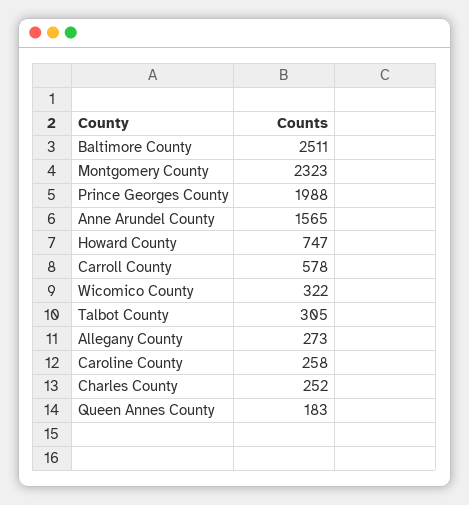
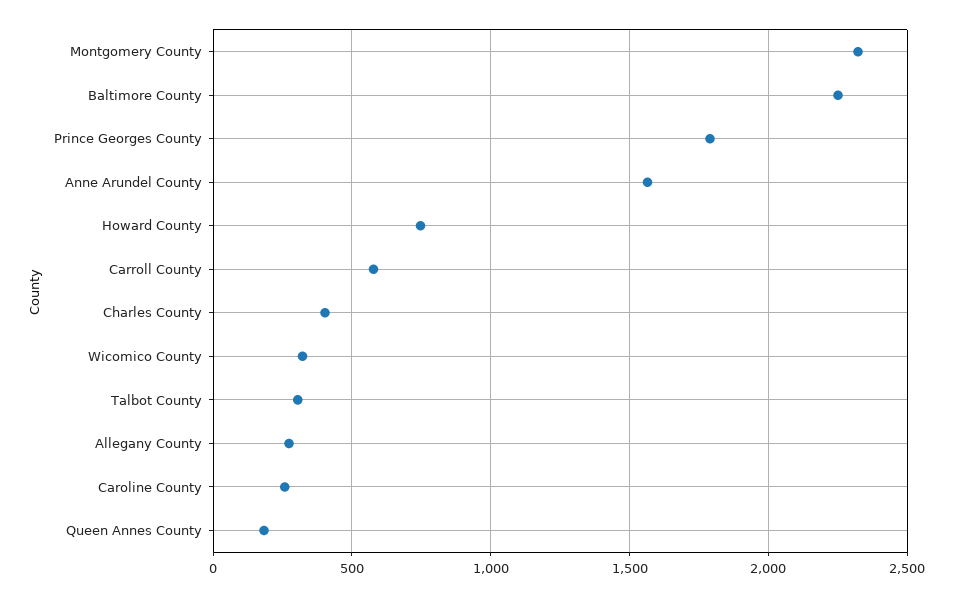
Baltimore County: 2511 -> 2250
Prince Georges County: 1988 -> 1800
Charles County: 252 -> 400

